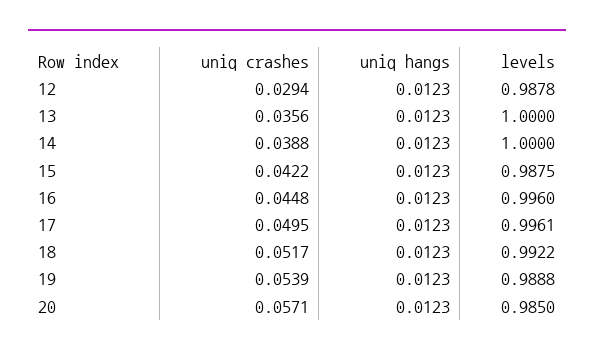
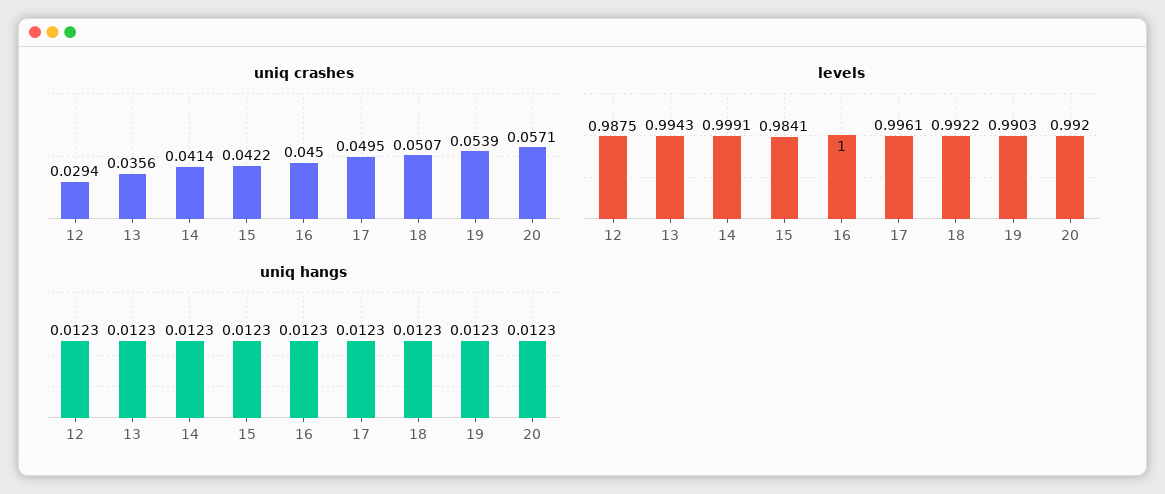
levels, 12: 0.9878 -> 0.9875
levels, 13: 1 -> 0.9943
uniq crashes, 14: 0.0388 -> 0.0414
levels, 14: 1 -> 0.9991
levels, 15: 0.9875 -> 0.9841
uniq crashes, 16: 0.0448 -> 0.045
levels, 16: 0.996 -> 1
uniq crashes, 18: 0.0517 -> 0.0507
levels, 19: 0.9888 -> 0.9903
levels, 20: 0.985 -> 0.992

